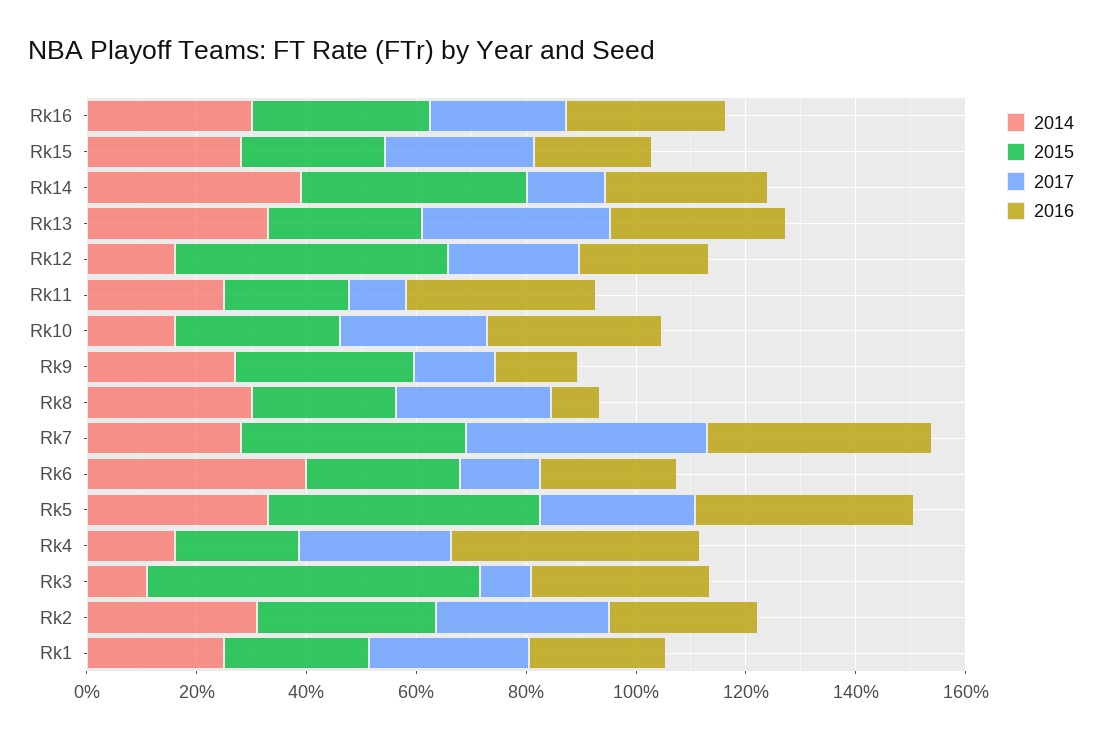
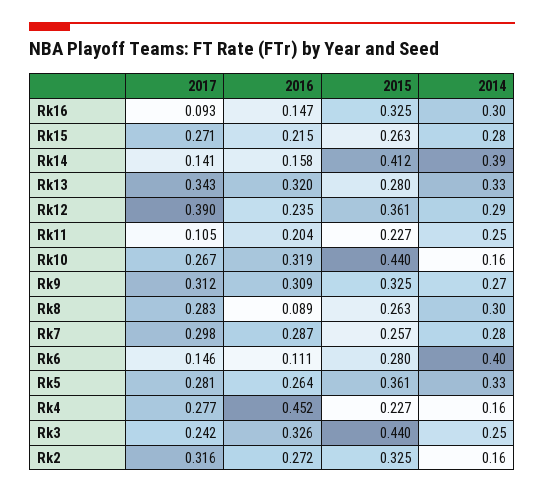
2017, Rk16: 0.25 -> 0.093
2016, Rk16: 0.3 -> 0.147
2016, Rk14: 0.3 -> 0.158
2014, Rk12: 0.15 -> 0.29
2015, Rk12: 0.5 -> 0.361
2017, Rk12: 0.25 -> 0.39
2016, Rk11: 0.35 -> 0.204
2015, Rk10: 0.3 -> 0.44
2017, Rk9: 0.15 -> 0.312
2016, Rk9: 0.15 -> 0.309
2015, Rk7: 0.4 -> 0.257
2017, Rk7: 0.45 -> 0.298
2016, Rk7: 0.4 -> 0.287
2016, Rk6: 0.25 -> 0.111
2015, Rk5: 0.5 -> 0.361
2016, Rk5: 0.4 -> 0.264
2014, Rk3: 0.1 -> 0.25
2015, Rk3: 0.6 -> 0.44
2017, Rk3: 0.1 -> 0.242
2014, Rk2: 0.3 -> 0.16
2014, Rk1: 0.25 -> none
2015, Rk1: 0.25 -> none
2017, Rk1: 0.3 -> none
2016, Rk1: 0.25 -> none

